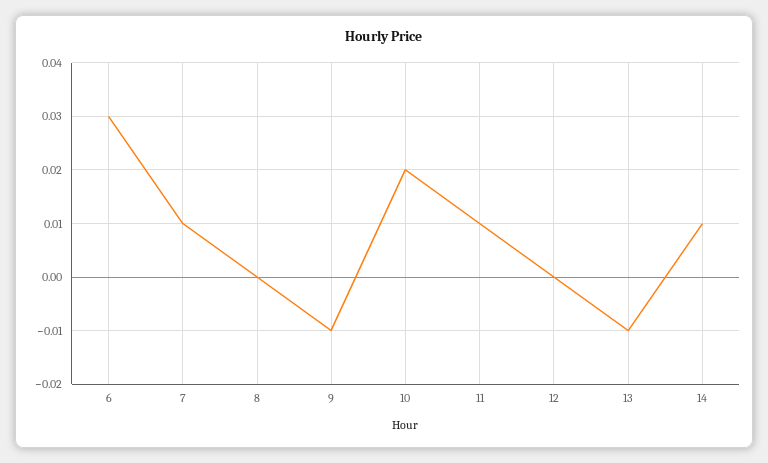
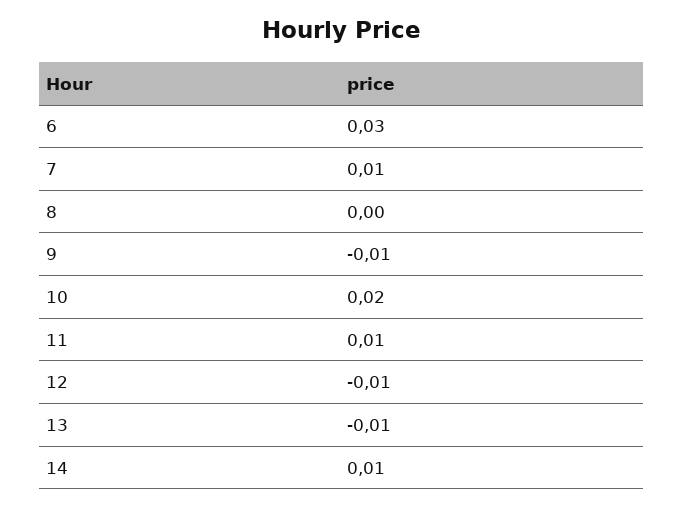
12: 0 -> -0.01

